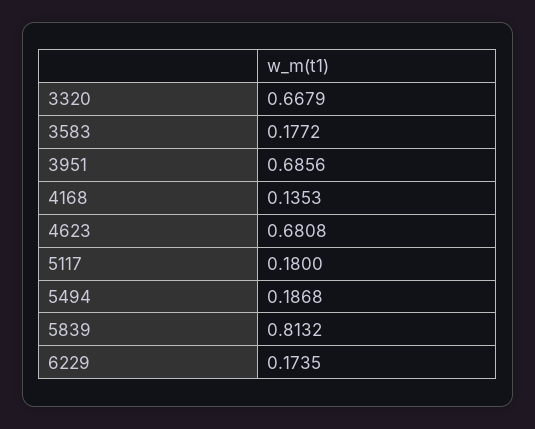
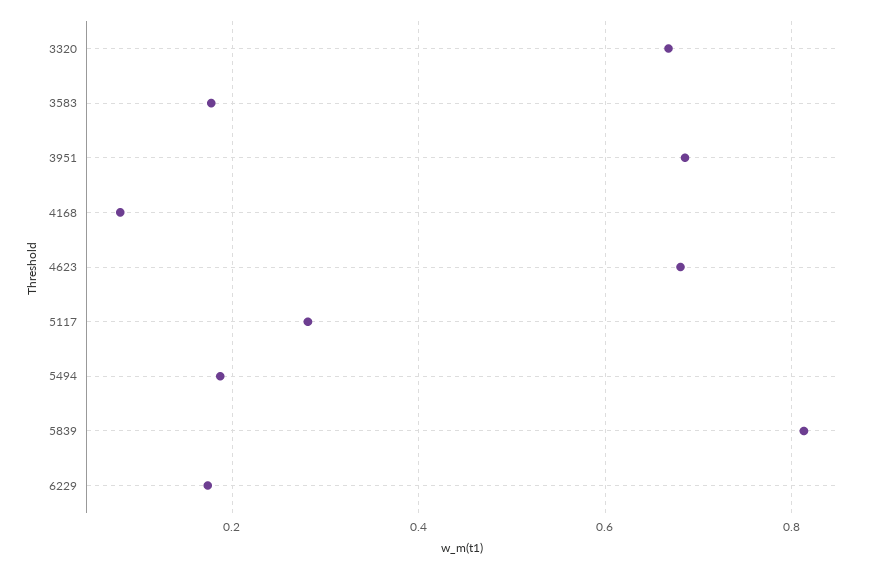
4168: 0.1353 -> 0.08
5117: 0.18 -> 0.28

